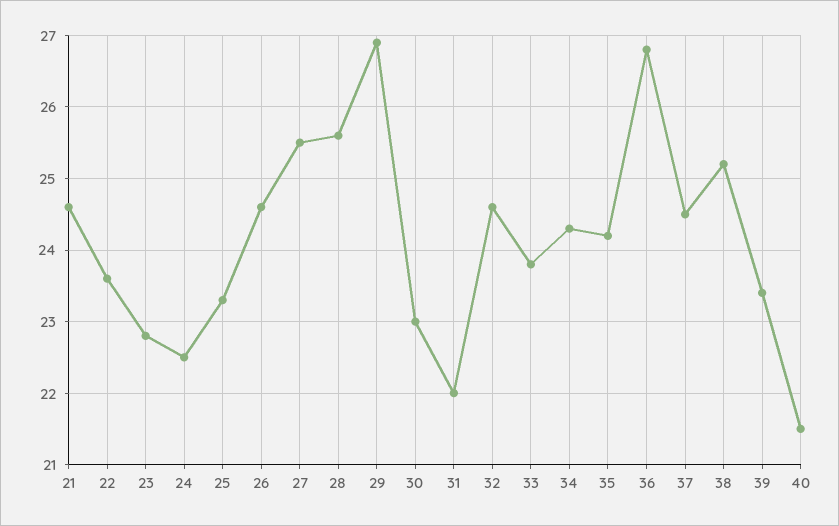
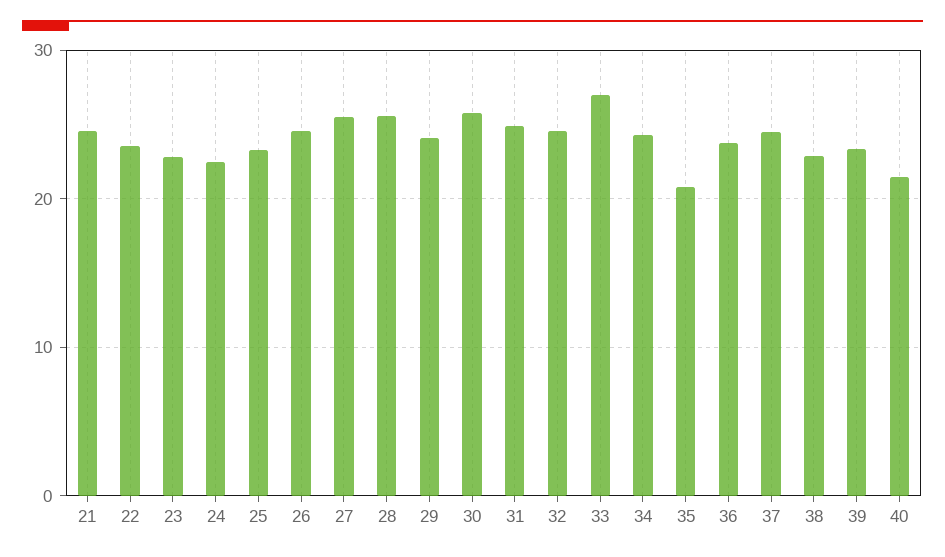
29: 26.9 -> 24
30: 23 -> 26
31: 22 -> 25
33: 23.8 -> 27
35: 24.2 -> 21
36: 26.8 -> 24
38: 25.2 -> 23

